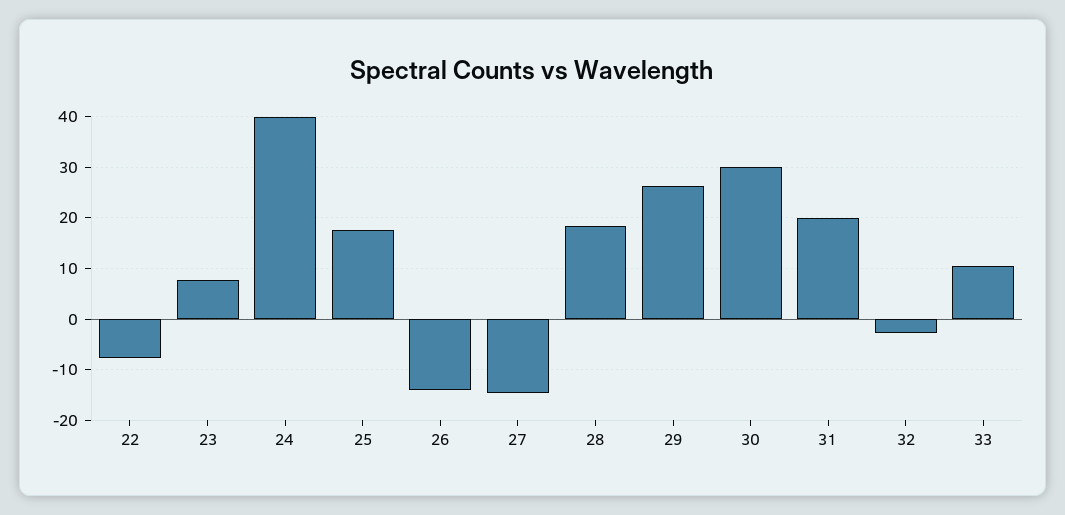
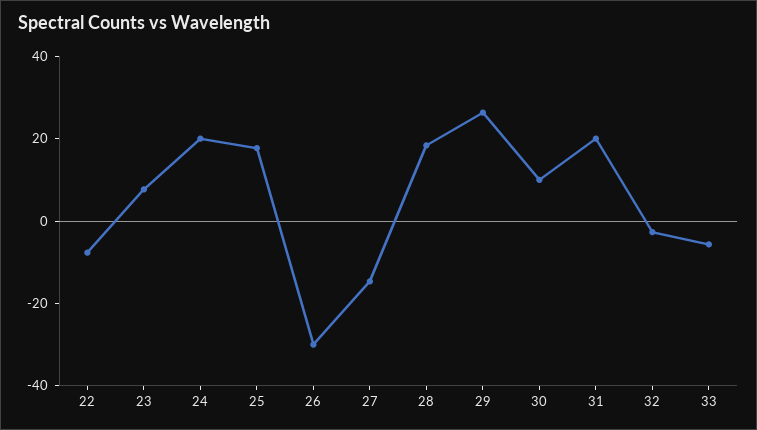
24: 40 -> 20
26: -14 -> -30
30: 30 -> 10
33: 10 -> -5

